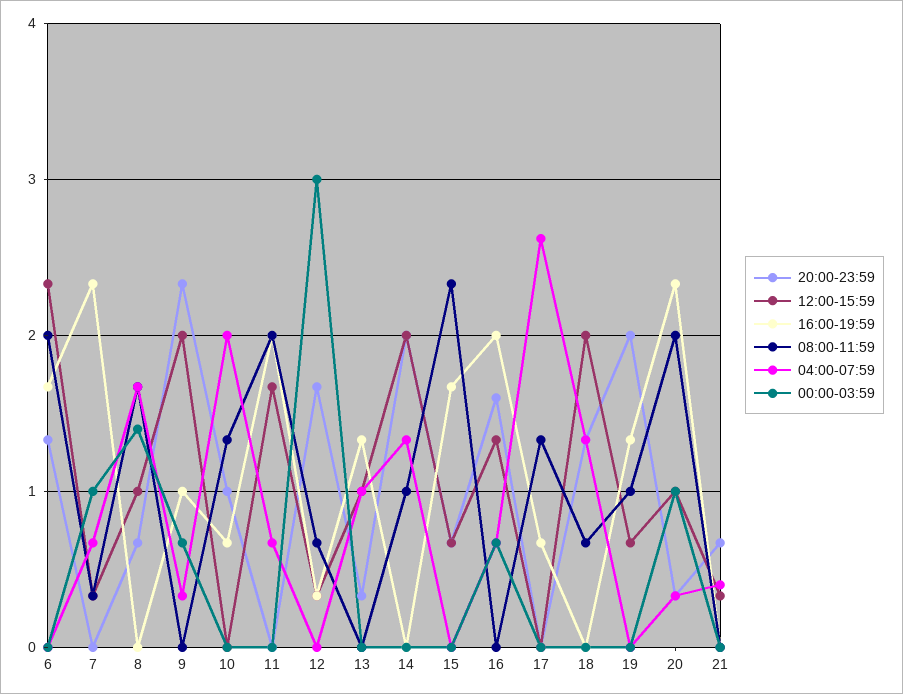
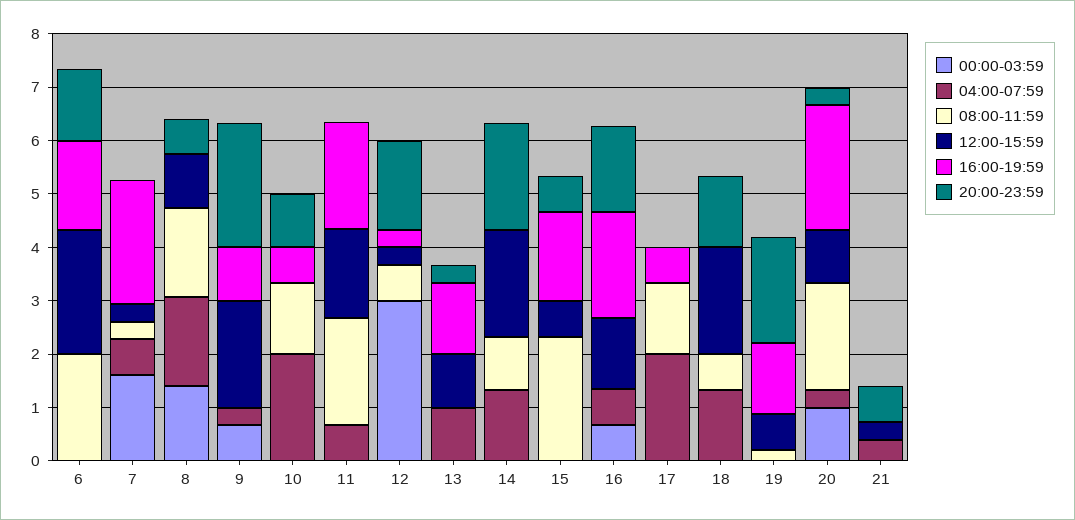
00:00-03:59, 7: 1 -> 1.6
04:00-07:59, 17: 2.6 -> 2
08:00-11:59, 19: 1 -> 0.2

